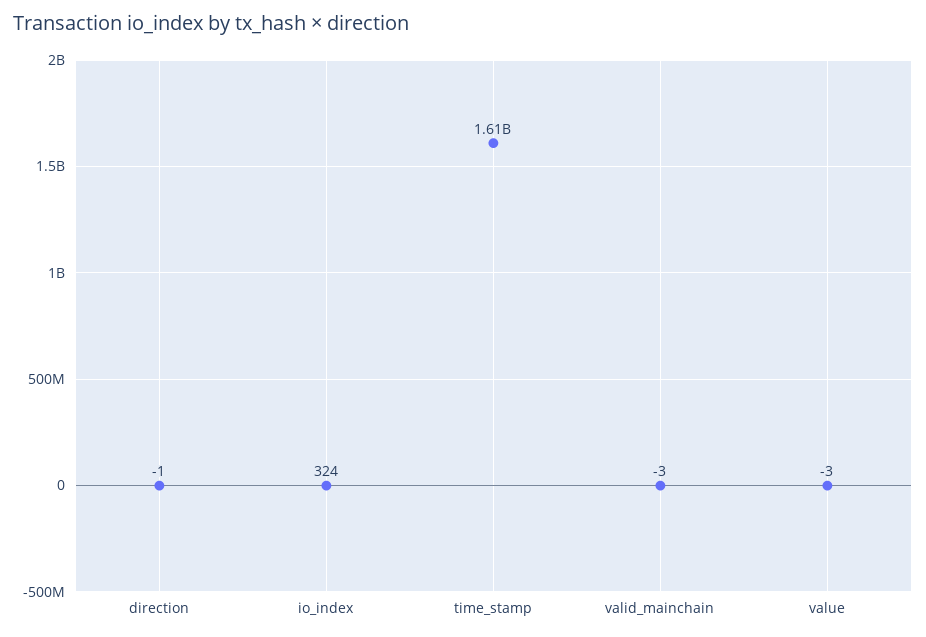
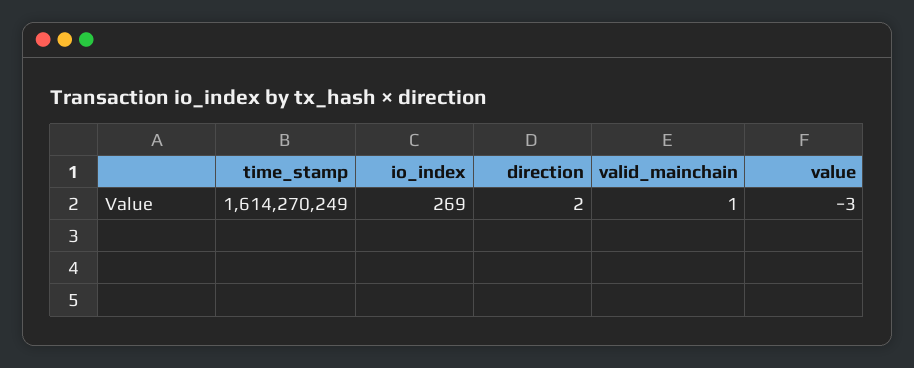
direction: -1 -> 2
io_index: 324 -> 269
valid_mainchain: -3 -> 1

